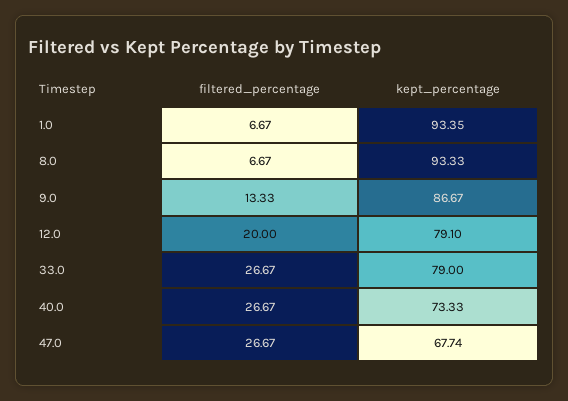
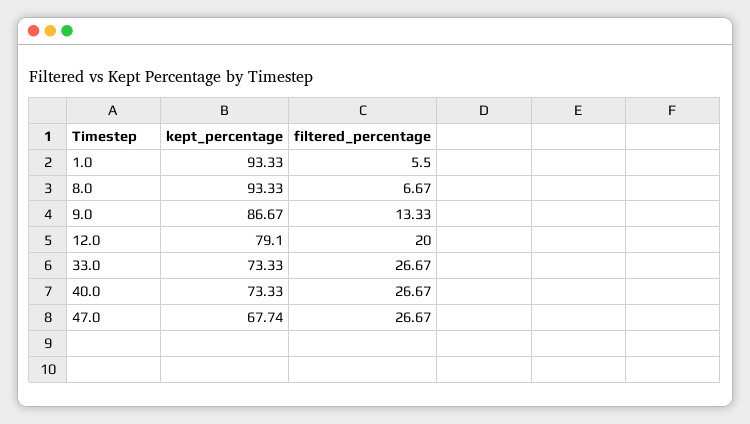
filtered_percentage, 1.0: 6.67 -> 5.5
kept_percentage, 1.0: 93.35 -> 93.33
kept_percentage, 33.0: 79 -> 73.33

